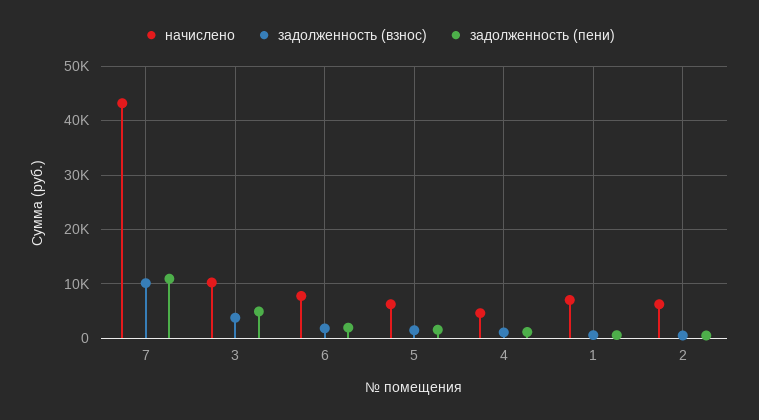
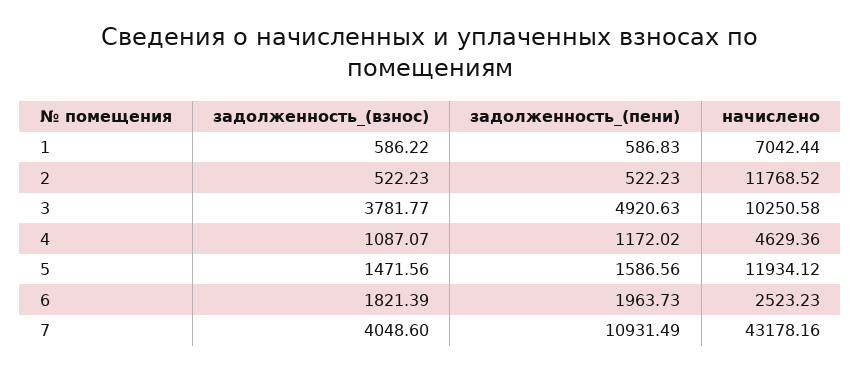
задолженность (взнос), 7: 10000 -> 4048.6
начислено, 6: 8000 -> 2523.23
начислено, 5: 6000 -> 11934.12
начислено, 2: 6000 -> 11768.52

